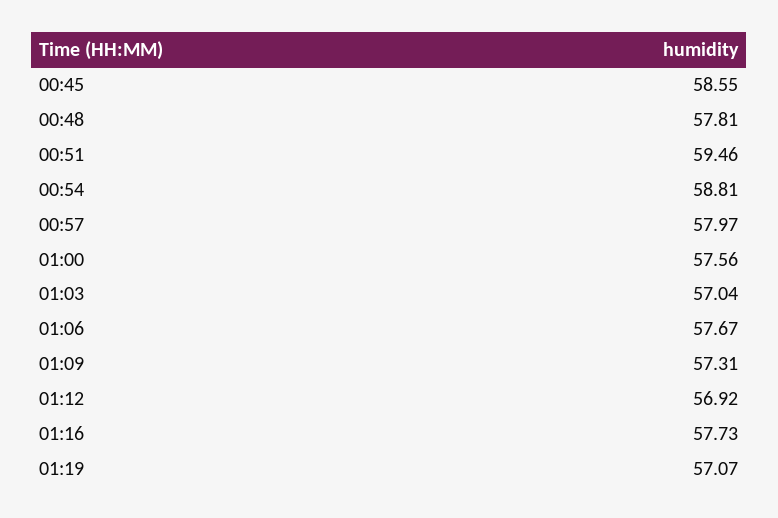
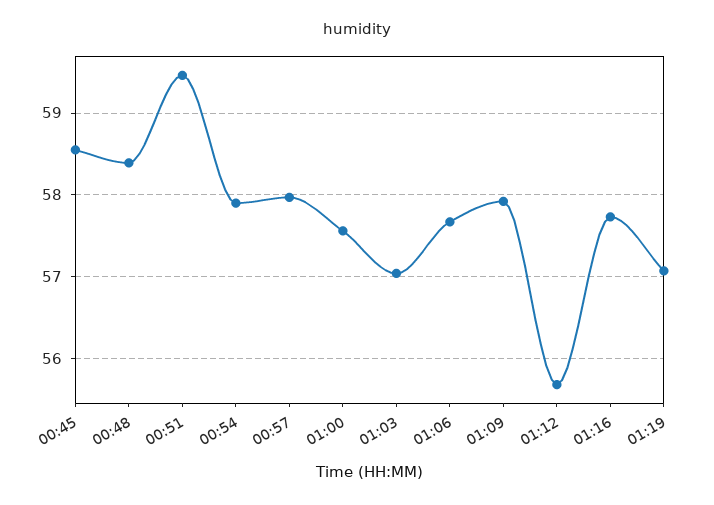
00:48: 57.81 -> 58.4
00:54: 58.81 -> 57.9
01:09: 57.31 -> 57.9
01:12: 56.92 -> 55.7

